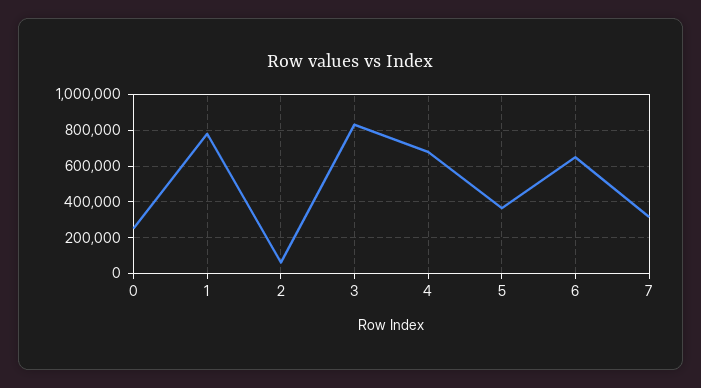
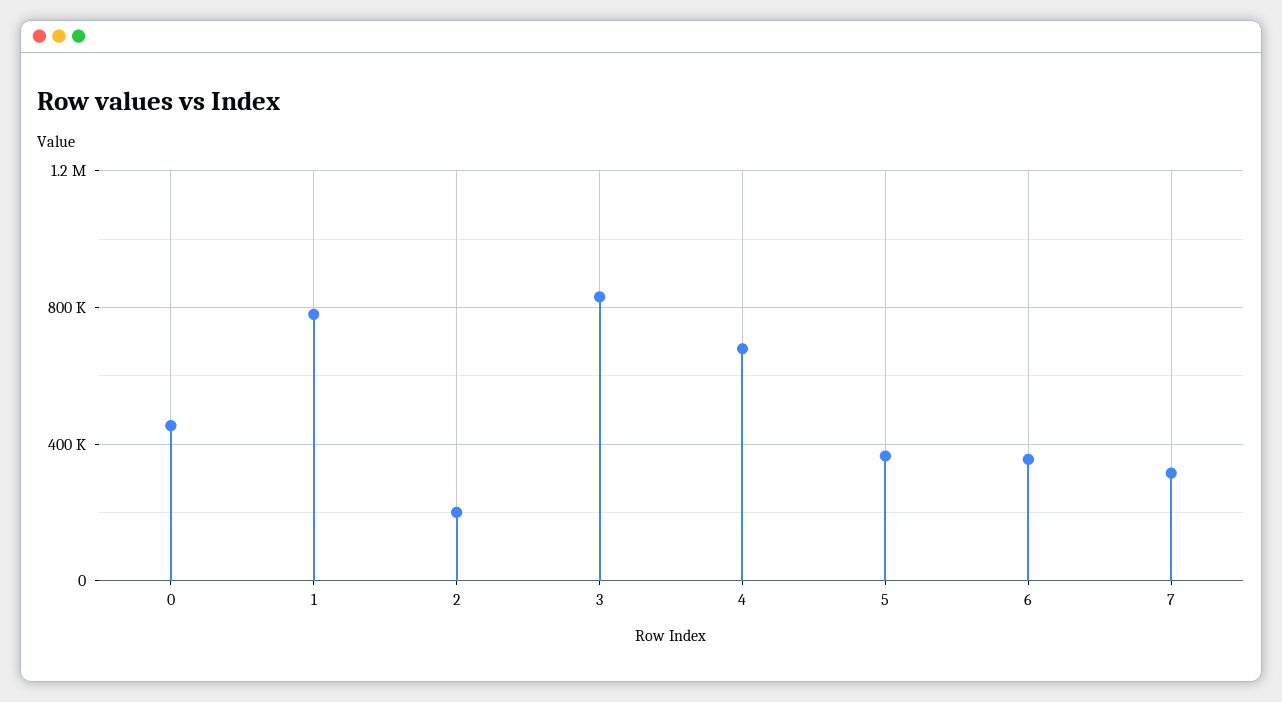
0: 250000 -> 450000
2: 50000 -> 200000
6: 650000 -> 350000

